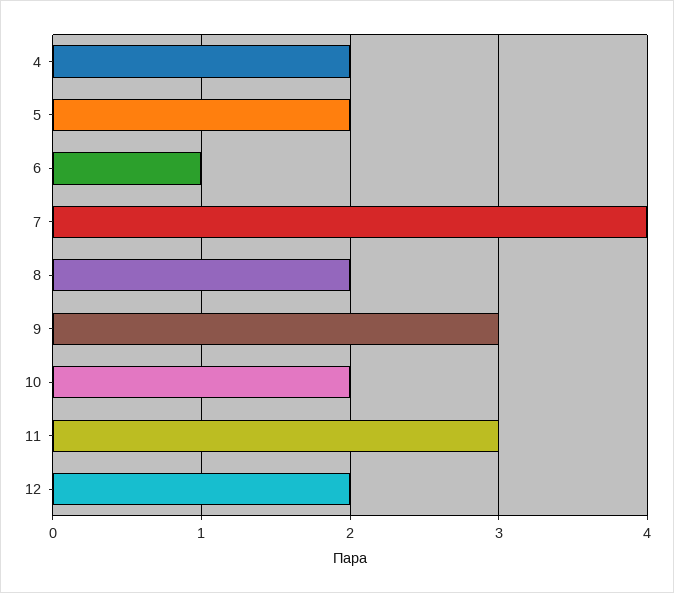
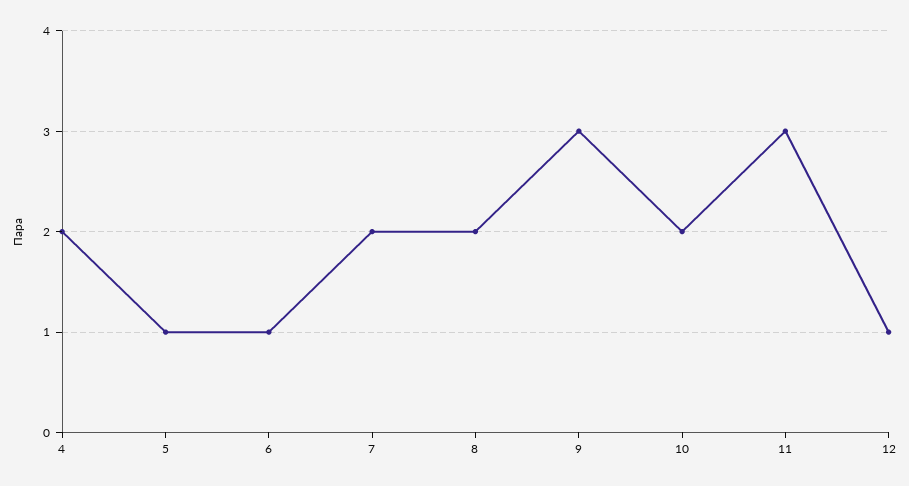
5: 2 -> 1
7: 4 -> 2
12: 2 -> 1

